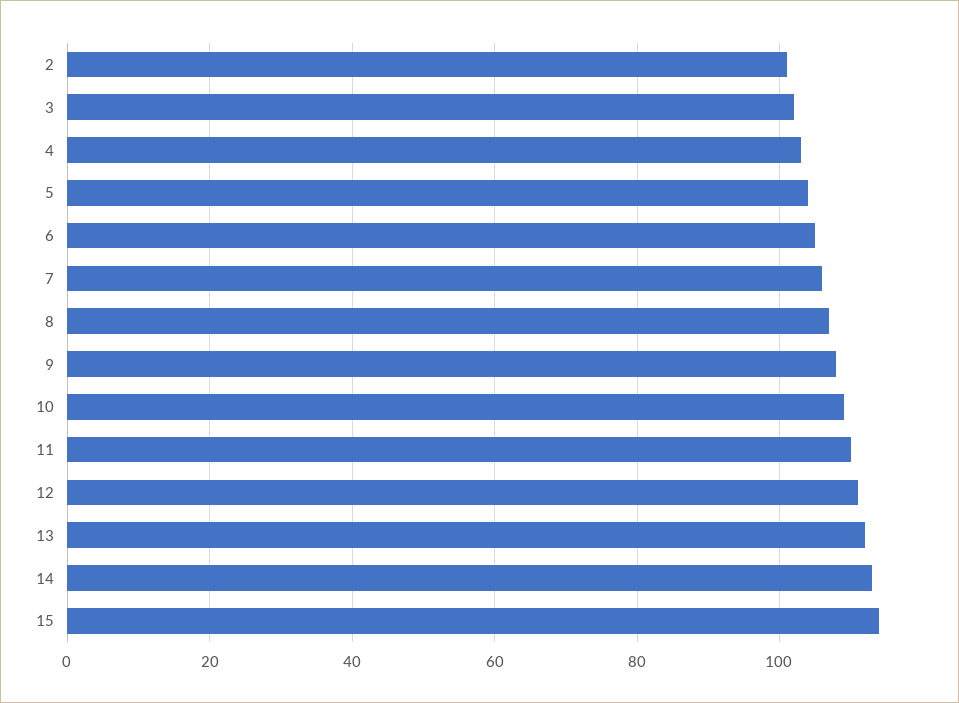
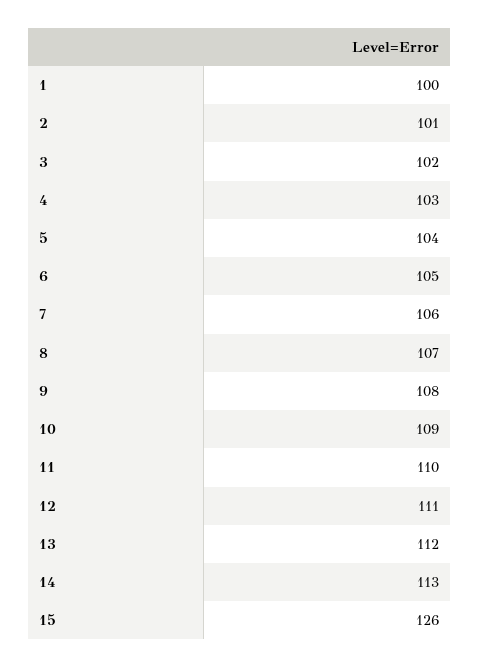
15: 115 -> 126
1: none -> 100

